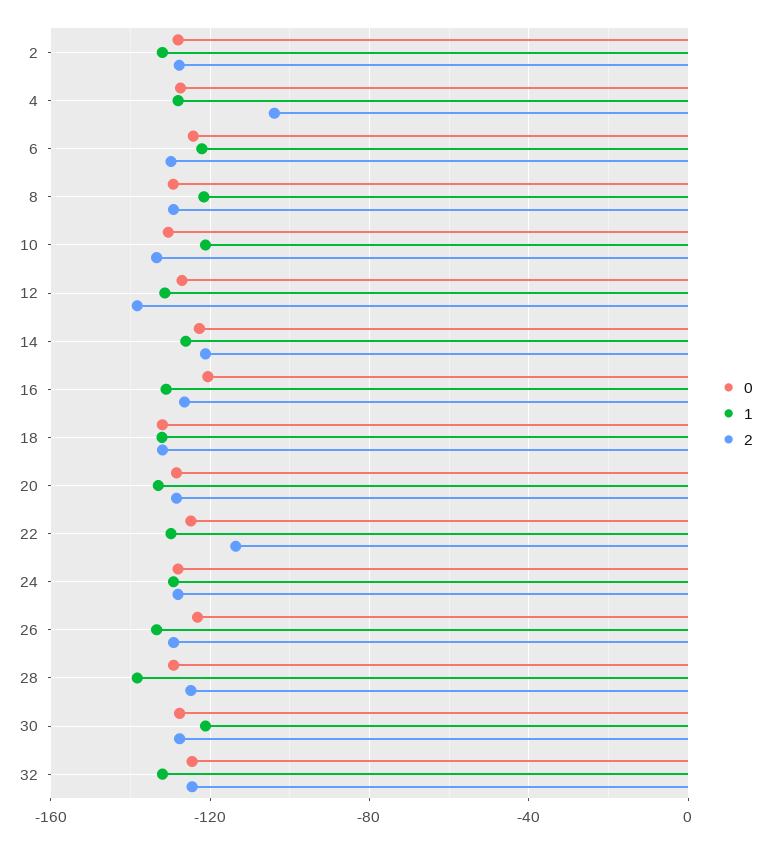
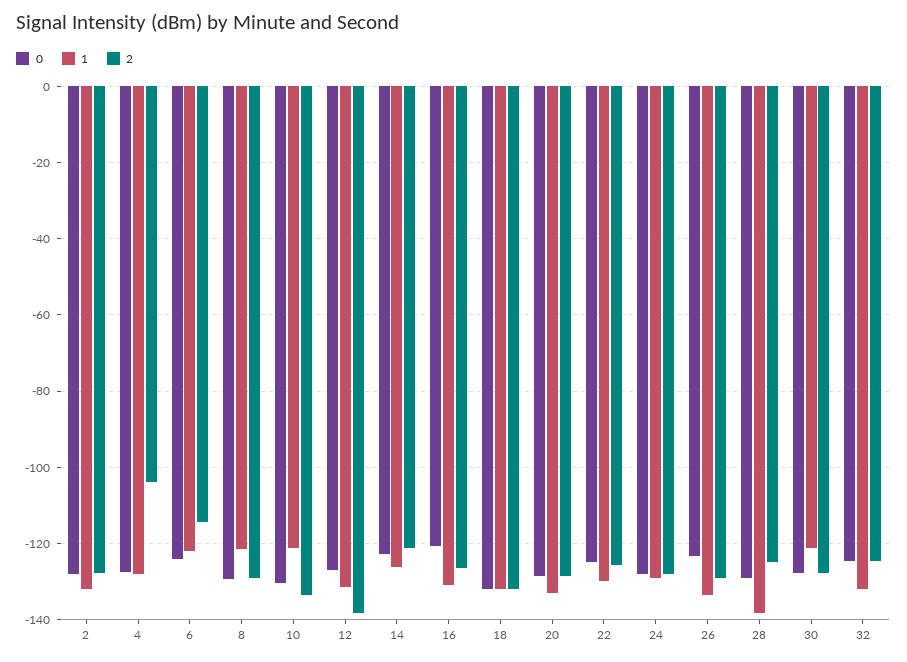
2, 6: -130 -> -114
2, 22: -115 -> -126

